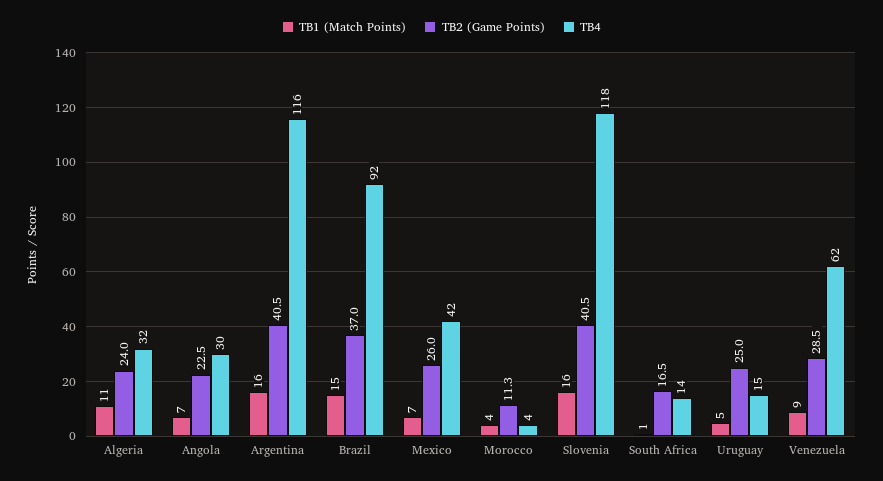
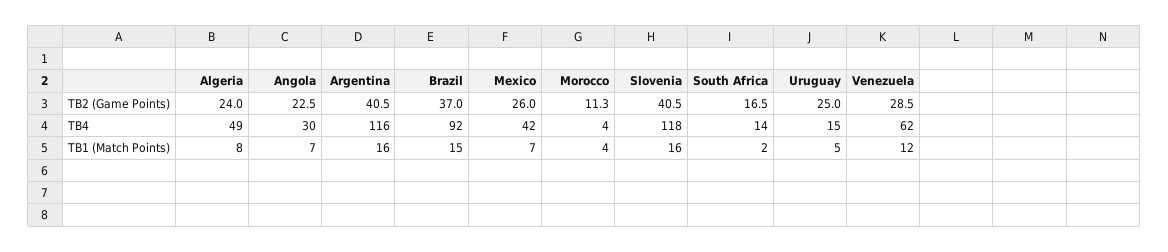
TB1 (Match Points), Algeria: 11 -> 8
TB4, Algeria: 32 -> 49
TB1 (Match Points), South Africa: 1 -> 2
TB1 (Match Points), Venezuela: 9 -> 12

